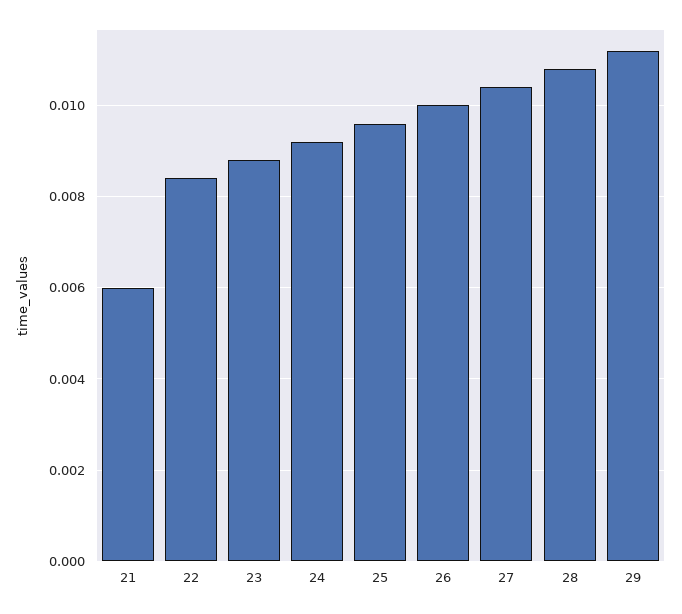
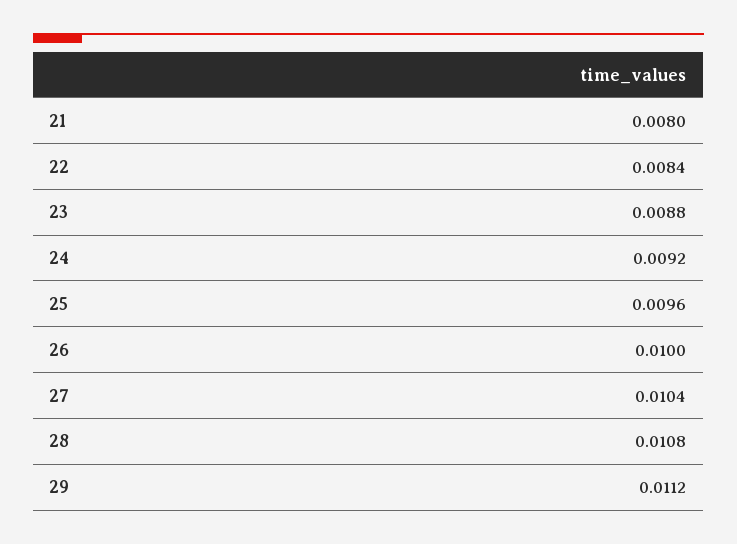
21: 0.006 -> 0.008

